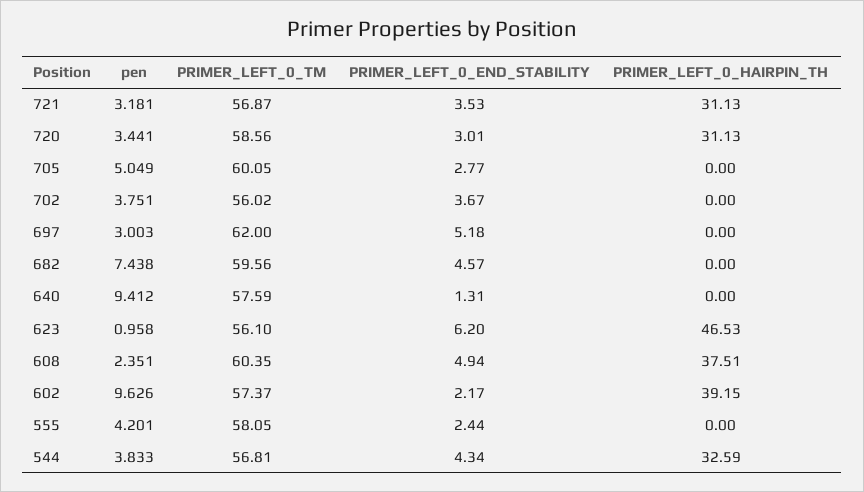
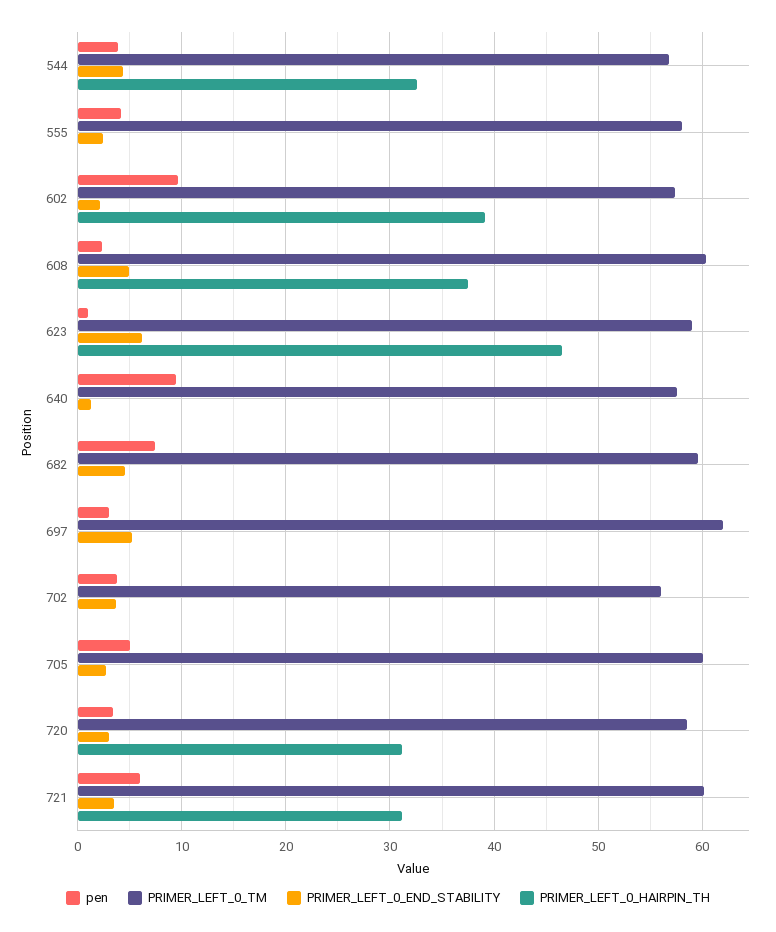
pen, 721: 3.181 -> 6
PRIMER_LEFT_0_TM, 721: 56.87 -> 60
PRIMER_LEFT_0_TM, 623: 56.1 -> 59

